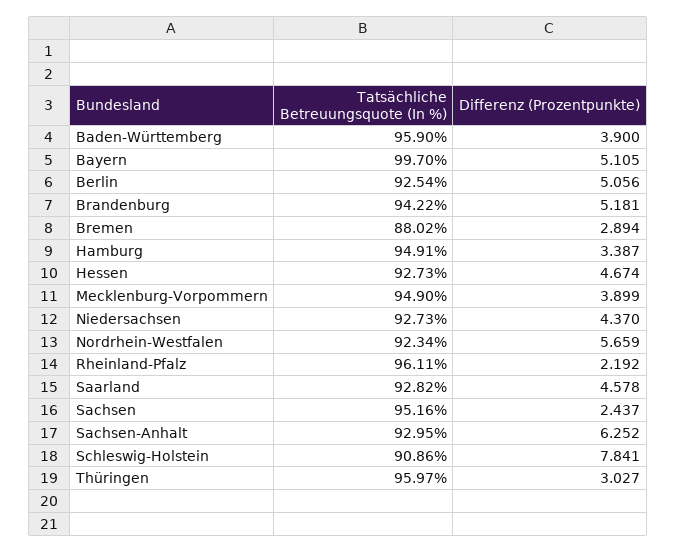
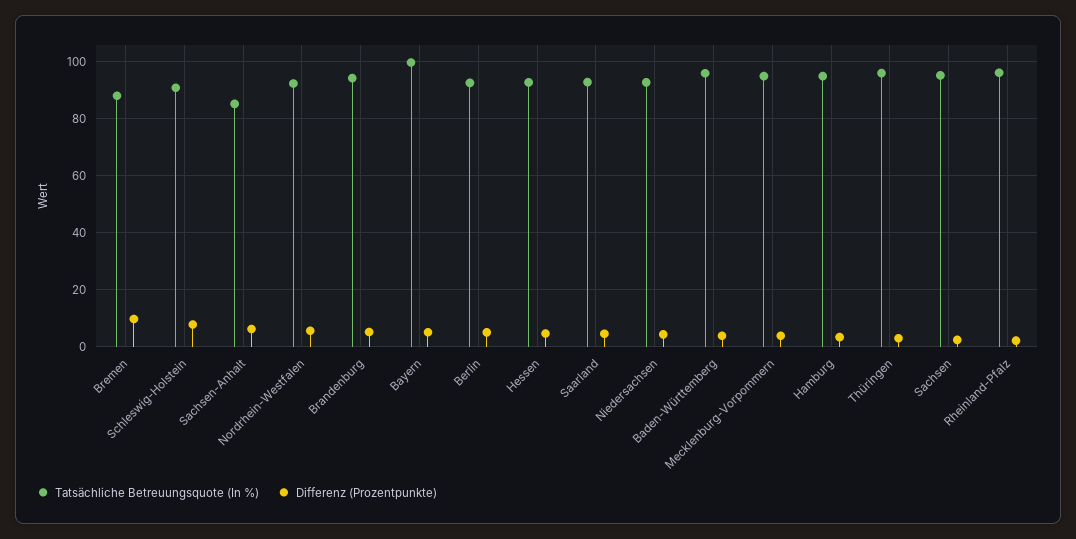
Differenz (Prozentpunkte), Bremen: 2.894 -> 10
Tatsächliche Betreuungsquote (In %), Sachsen-Anhalt: 92.95 -> 85

